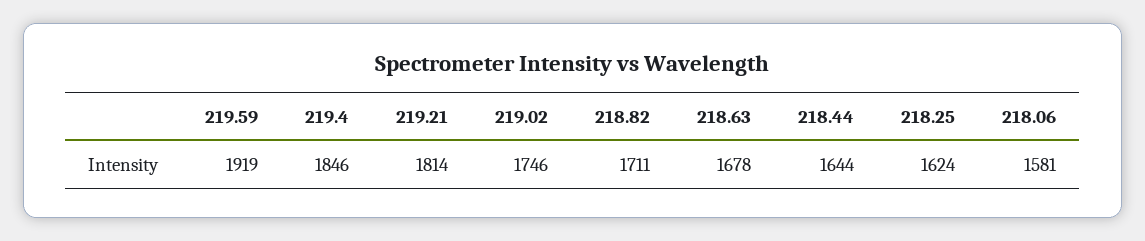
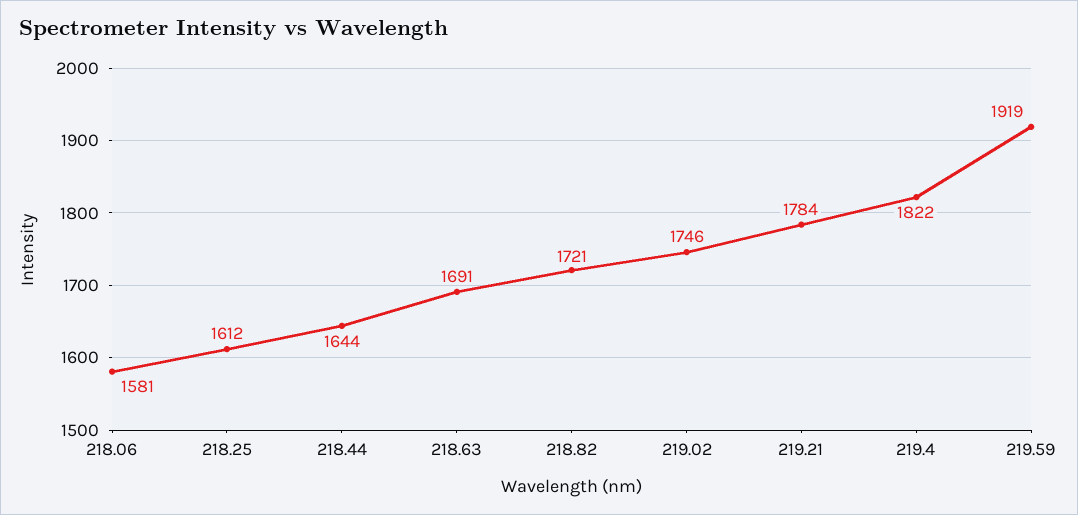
219.4: 1846 -> 1822
219.21: 1814 -> 1784
218.82: 1711 -> 1721
218.63: 1678 -> 1691
218.25: 1624 -> 1612

